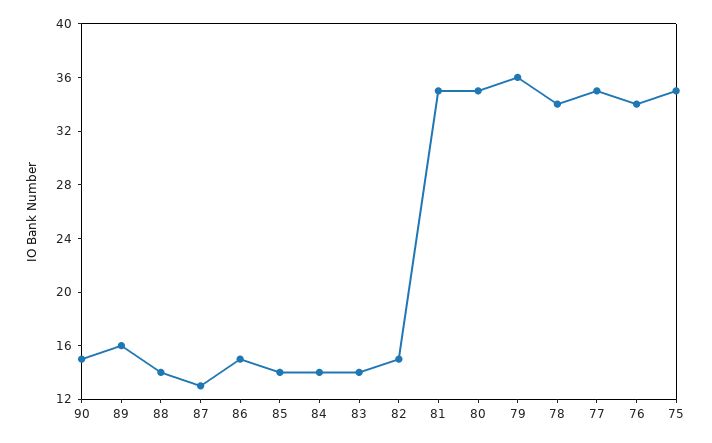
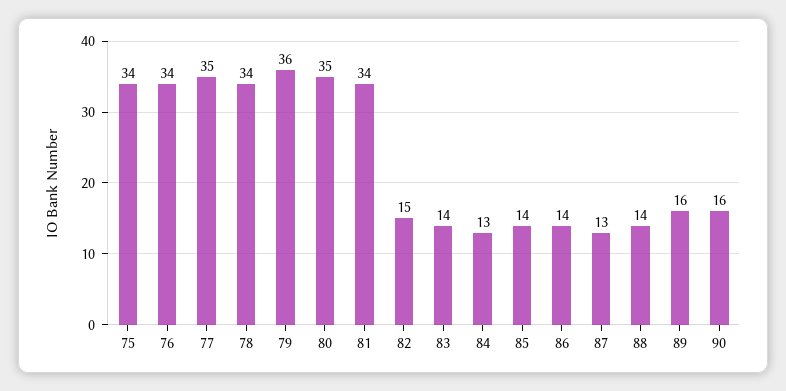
90: 15 -> 16
86: 15 -> 14
84: 14 -> 13
81: 35 -> 34
75: 35 -> 34

